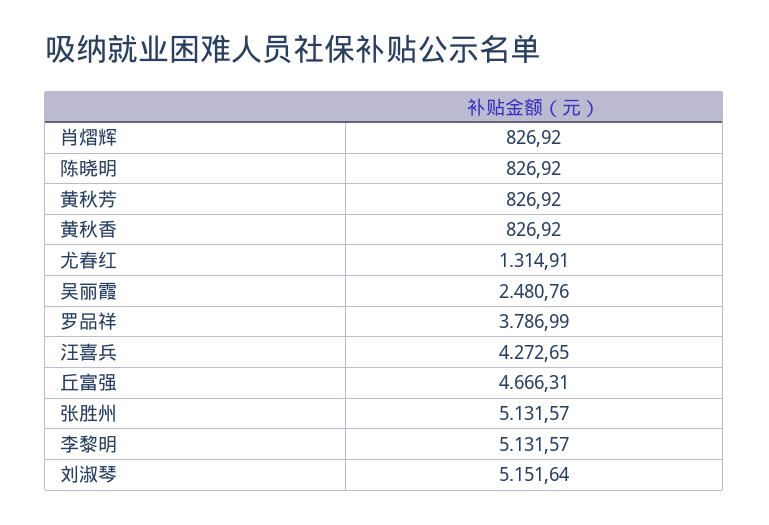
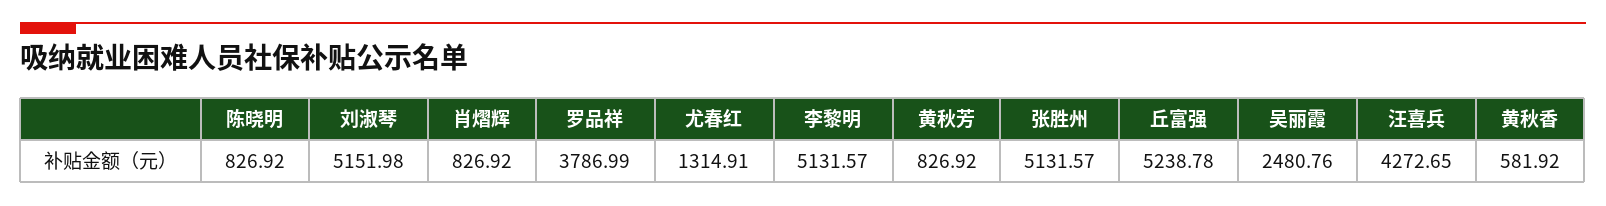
黄秋香: 826.92 -> 581.92
丘富强: 4666.31 -> 5238.78
刘淑琴: 5151.64 -> 5151.98

